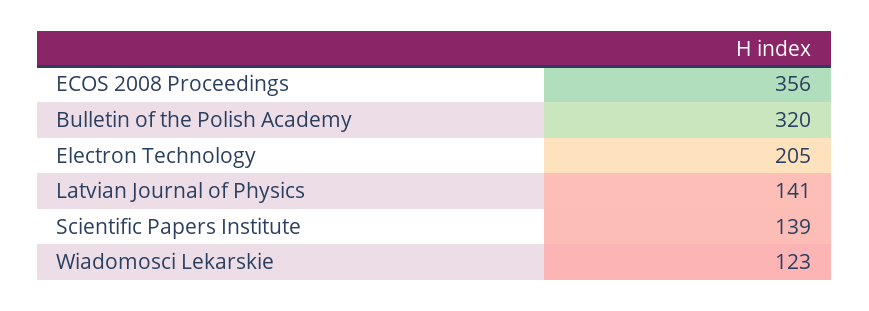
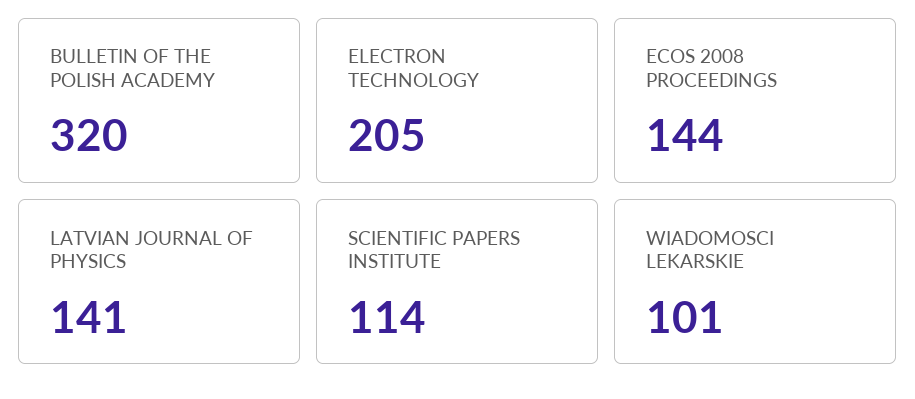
ECOS 2008 Proceedings: 356 -> 144
Scientific Papers Institute: 139 -> 114
Wiadomosci Lekarskie: 123 -> 101

